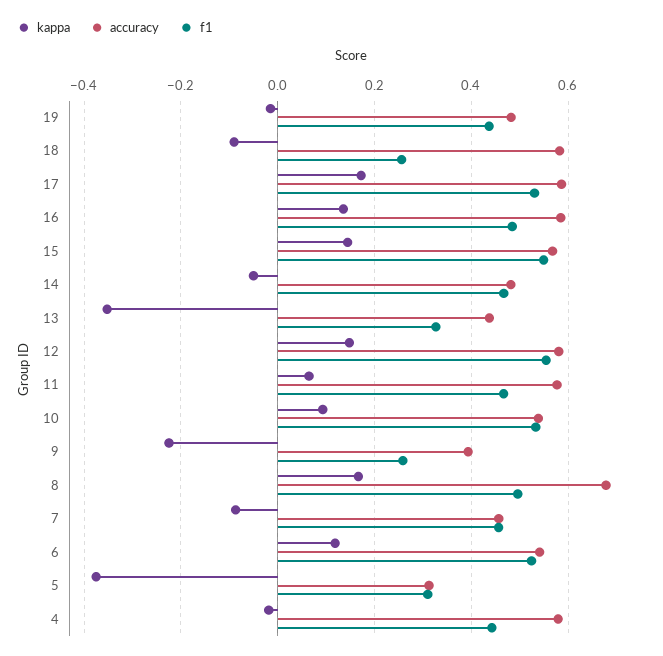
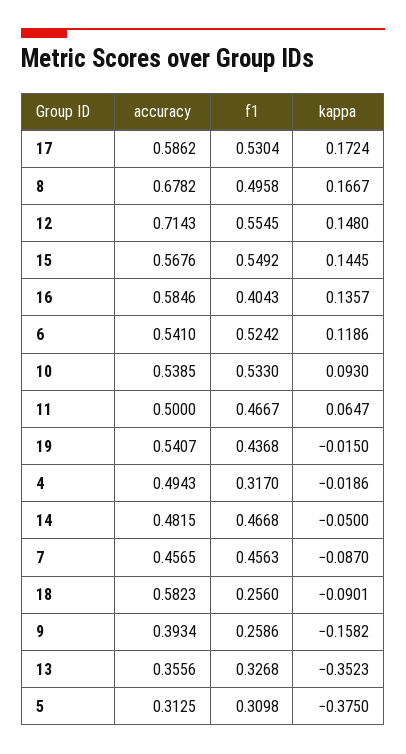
accuracy, 19: 0.48 -> 0.5407
f1, 16: 0.48 -> 0.4043
accuracy, 13: 0.44 -> 0.3556
accuracy, 12: 0.58 -> 0.7143
accuracy, 11: 0.58 -> 0.5
kappa, 9: -0.22 -> -0.1582
accuracy, 4: 0.58 -> 0.4943
f1, 4: 0.44 -> 0.317

